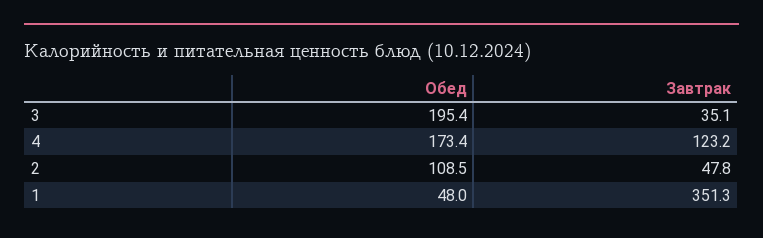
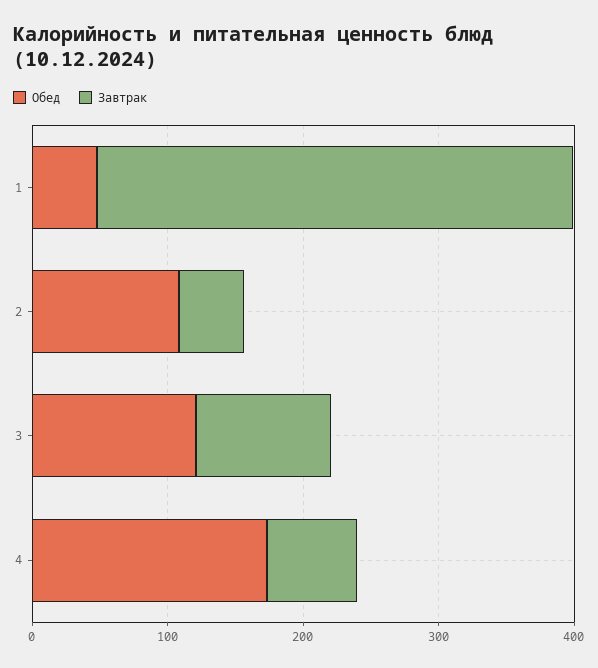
Обед, 3: 195.4 -> 120
Завтрак, 3: 35.1 -> 100
Завтрак, 4: 123.2 -> 60

